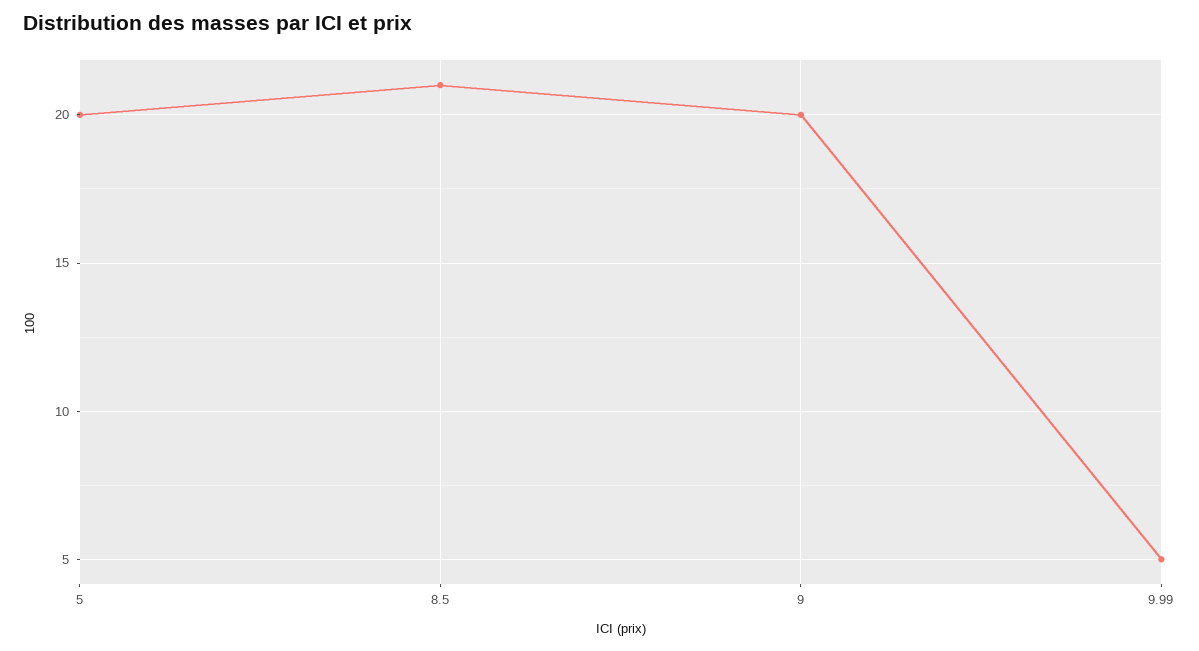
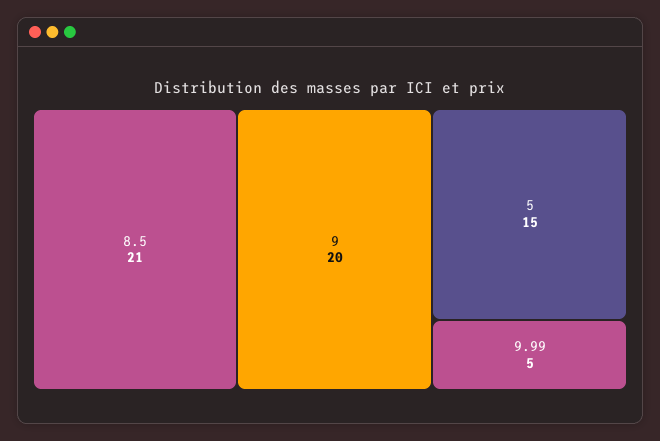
5: 20 -> 15

